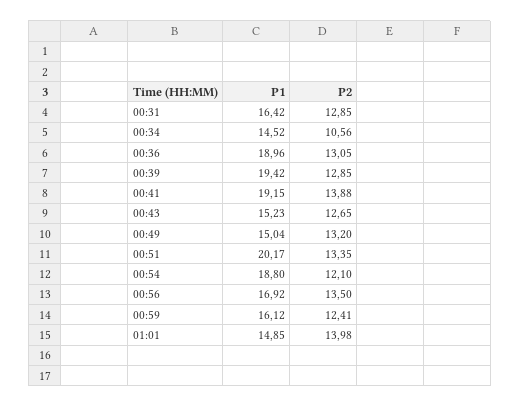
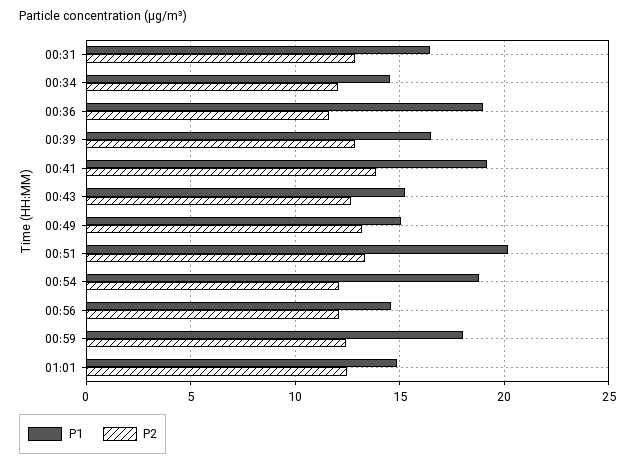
P2, 00:34: 10.56 -> 12
P2, 00:36: 13.05 -> 11.5
P1, 00:39: 19.42 -> 16.5
P1, 00:56: 16.92 -> 14.5
P2, 00:56: 13.5 -> 12
P1, 00:59: 16.12 -> 18
P2, 01:01: 13.98 -> 12.5

